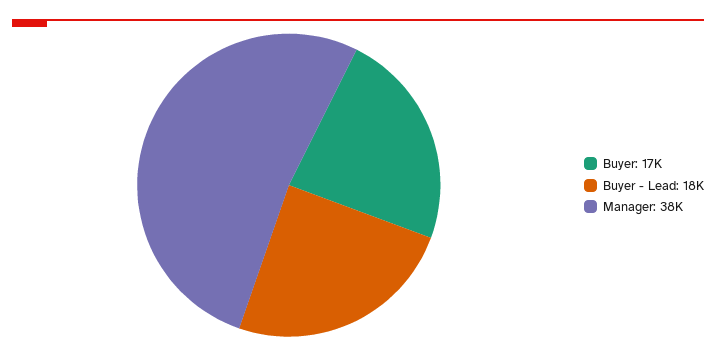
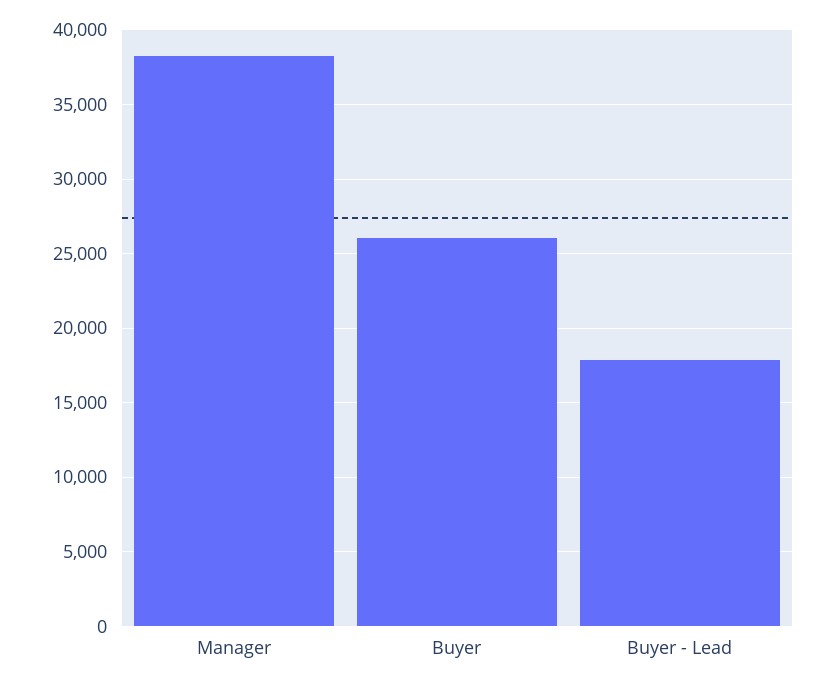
Buyer: 17000 -> 26000

